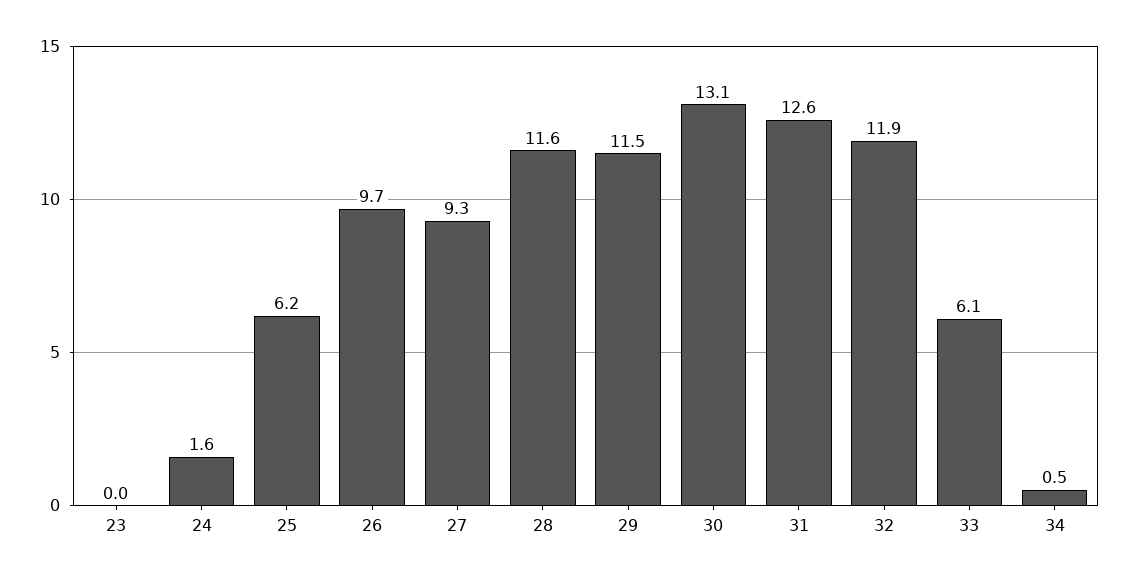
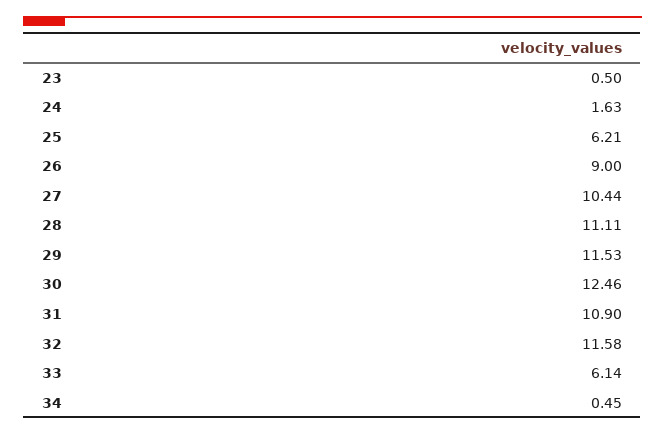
23: 0 -> 0.5
26: 9.7 -> 9
27: 9.3 -> 10.44
28: 11.6 -> 11.11
30: 13.1 -> 12.46
31: 12.6 -> 10.9
32: 11.9 -> 11.58

